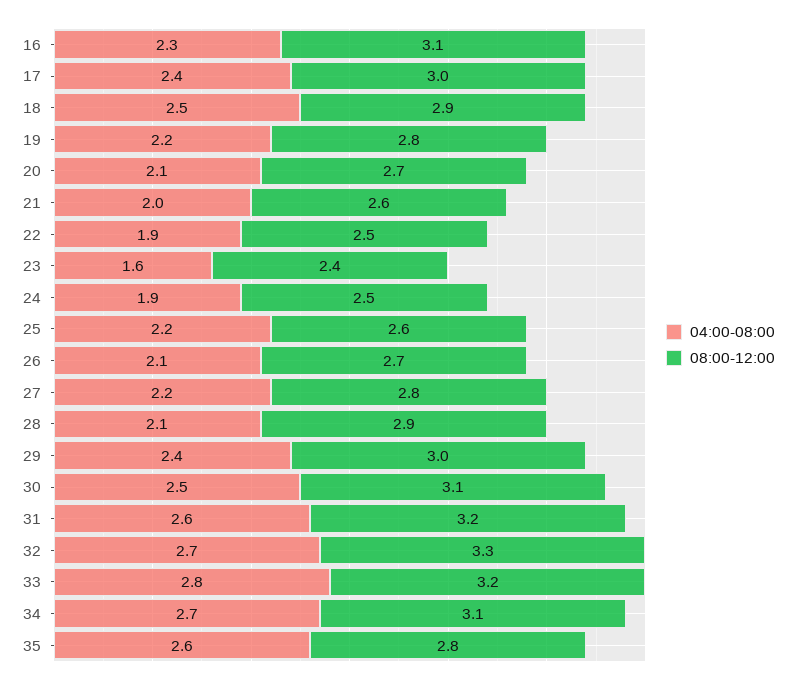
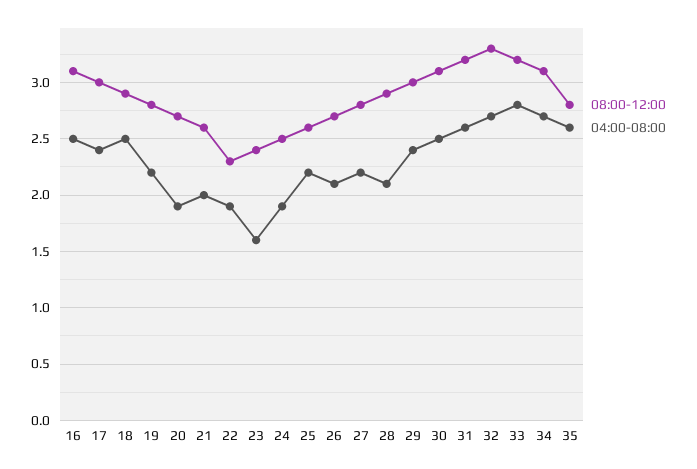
04:00-08:00, 16: 2.3 -> 2.5
04:00-08:00, 20: 2.1 -> 1.9
08:00-12:00, 22: 2.5 -> 2.3

